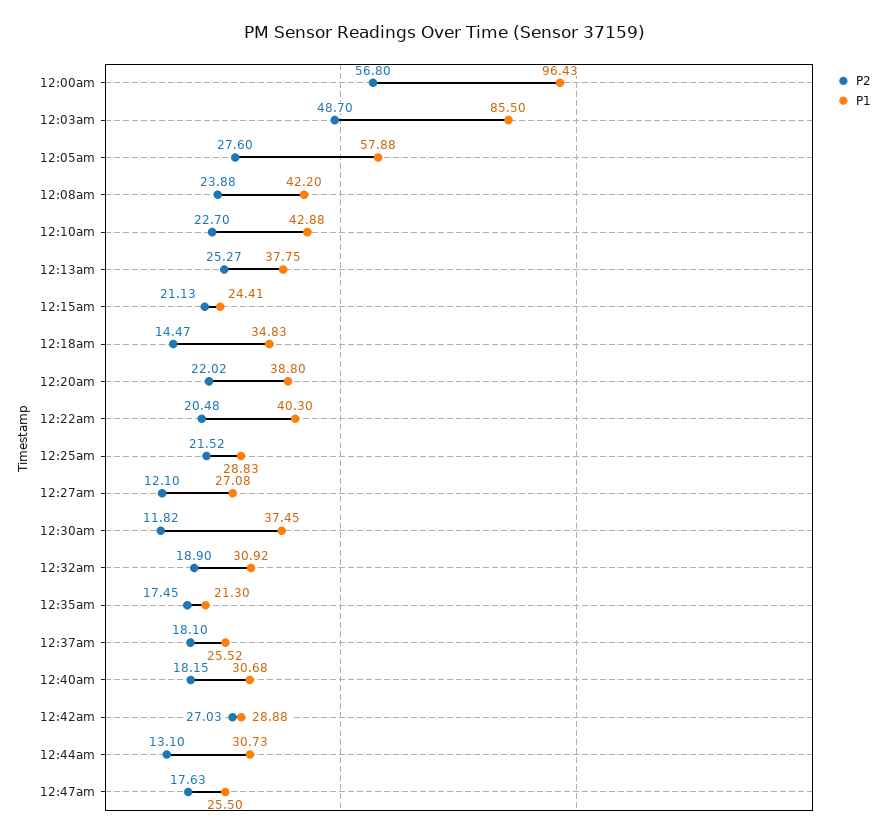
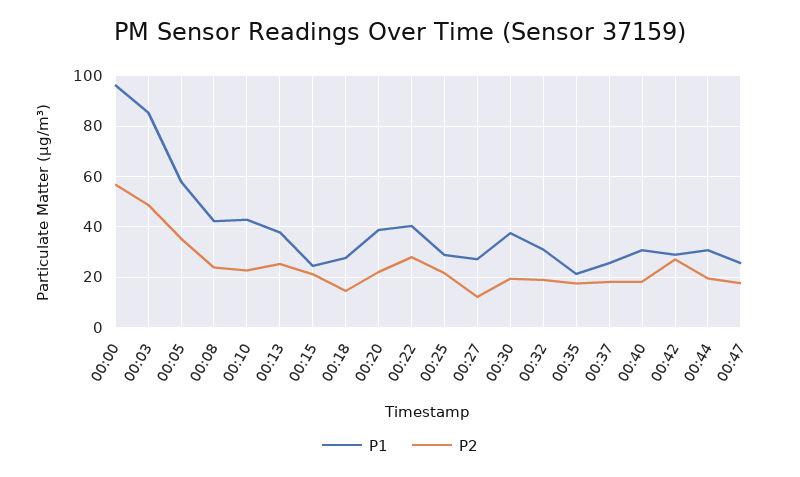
P2, 12:05am: 27.6 -> 35
P1, 12:18am: 34.83 -> 27.5
P2, 12:22am: 20.48 -> 27.5
P2, 12:30am: 11.82 -> 20
P2, 12:44am: 13.1 -> 20

